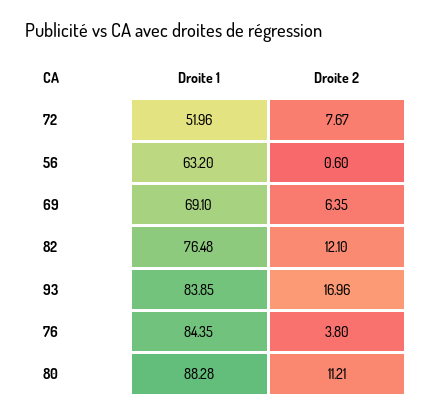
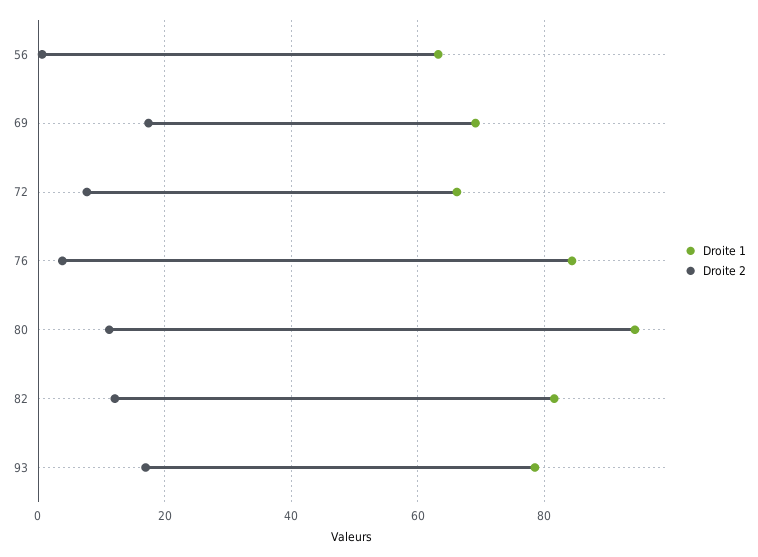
Droite 1, 72: 51.96 -> 66
Droite 2, 69: 6.35 -> 18
Droite 1, 82: 76.48 -> 82
Droite 1, 93: 83.85 -> 78
Droite 1, 80: 88.28 -> 94

